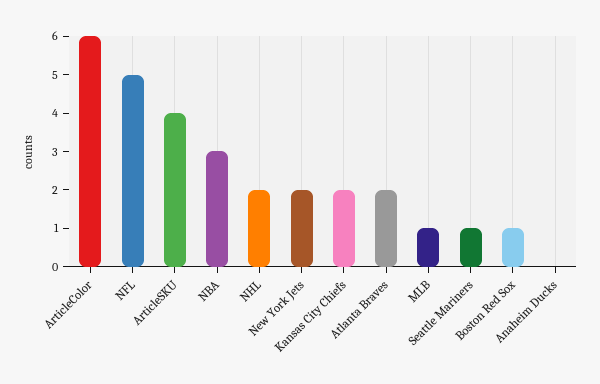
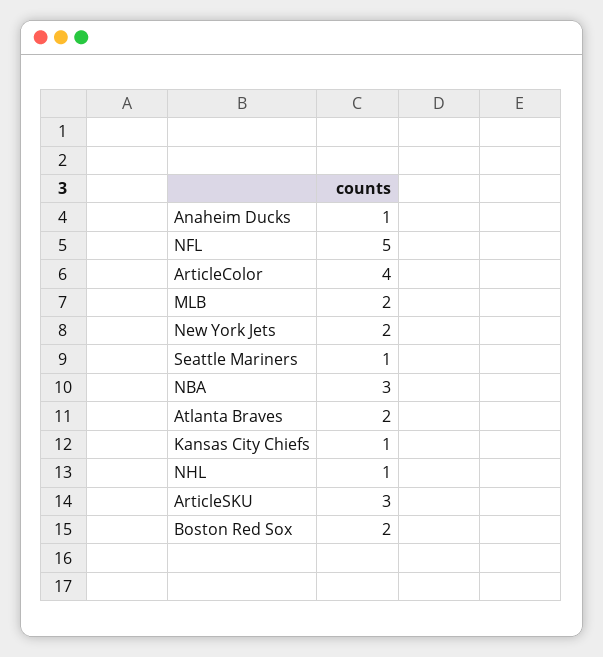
ArticleColor: 6 -> 4
ArticleSKU: 4 -> 3
NHL: 2 -> 1
Kansas City Chiefs: 2 -> 1
MLB: 1 -> 2
Boston Red Sox: 1 -> 2
Anaheim Ducks: 0 -> 1

